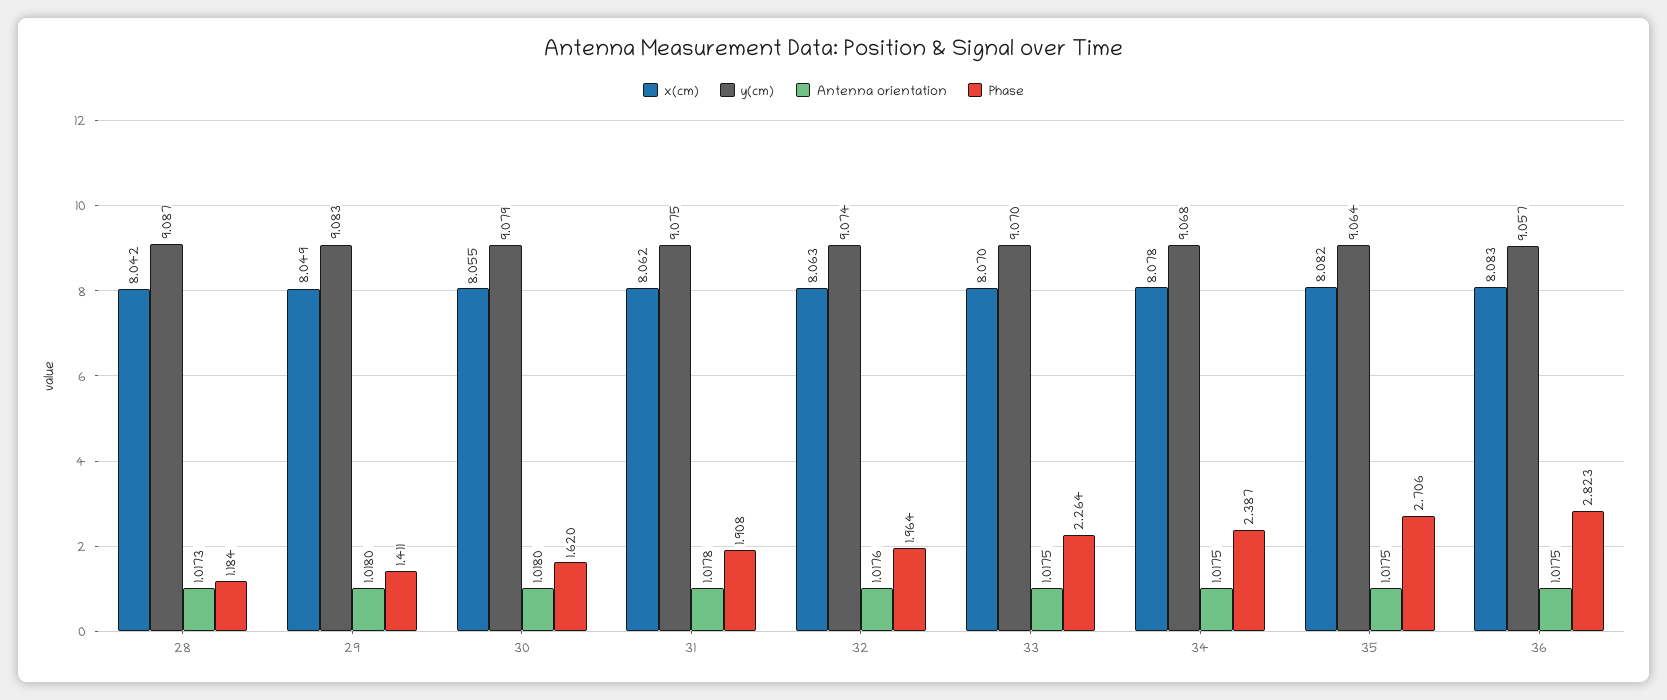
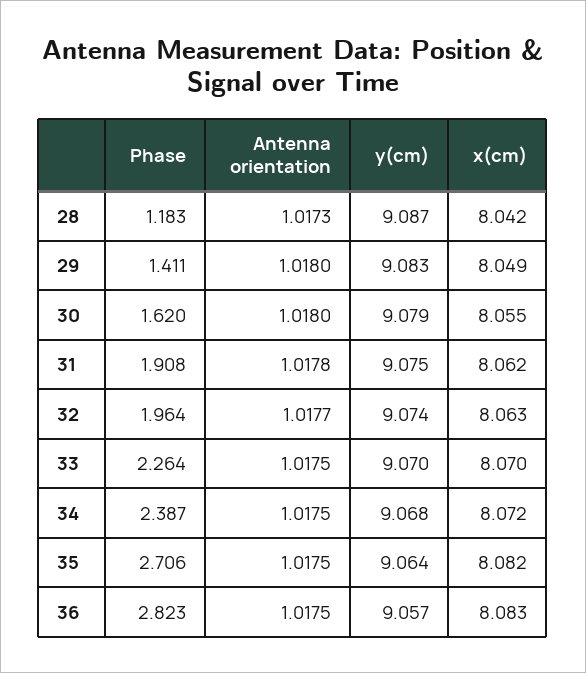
Phase, 28: 1.184 -> 1.183
Antenna orientation, 32: 1.0176 -> 1.0177
x(cm), 34: 8.078 -> 8.072

